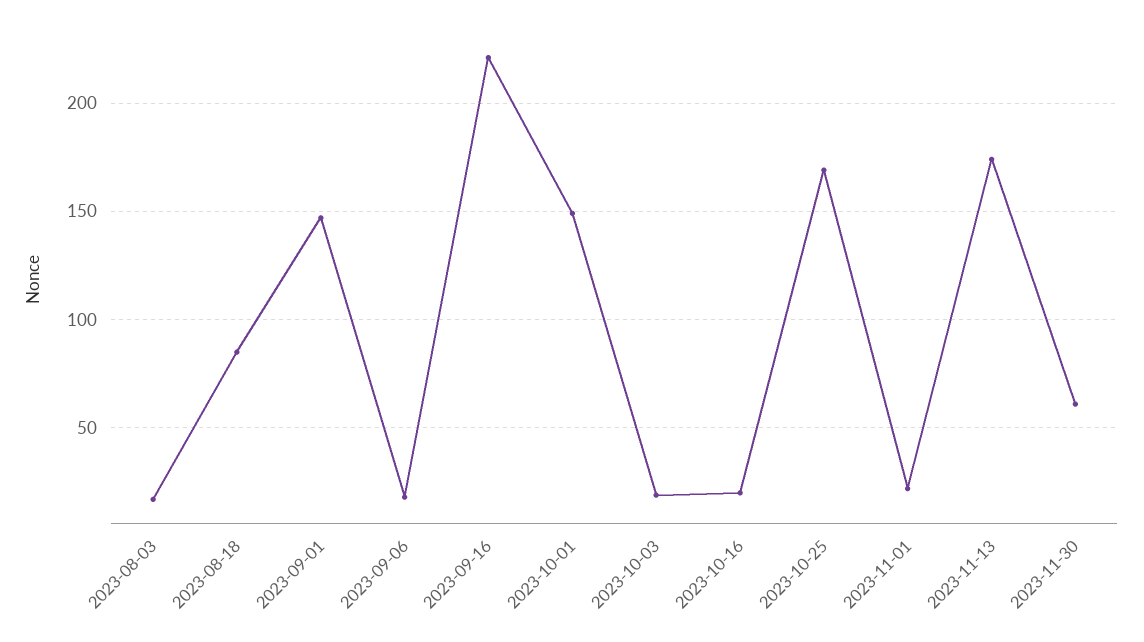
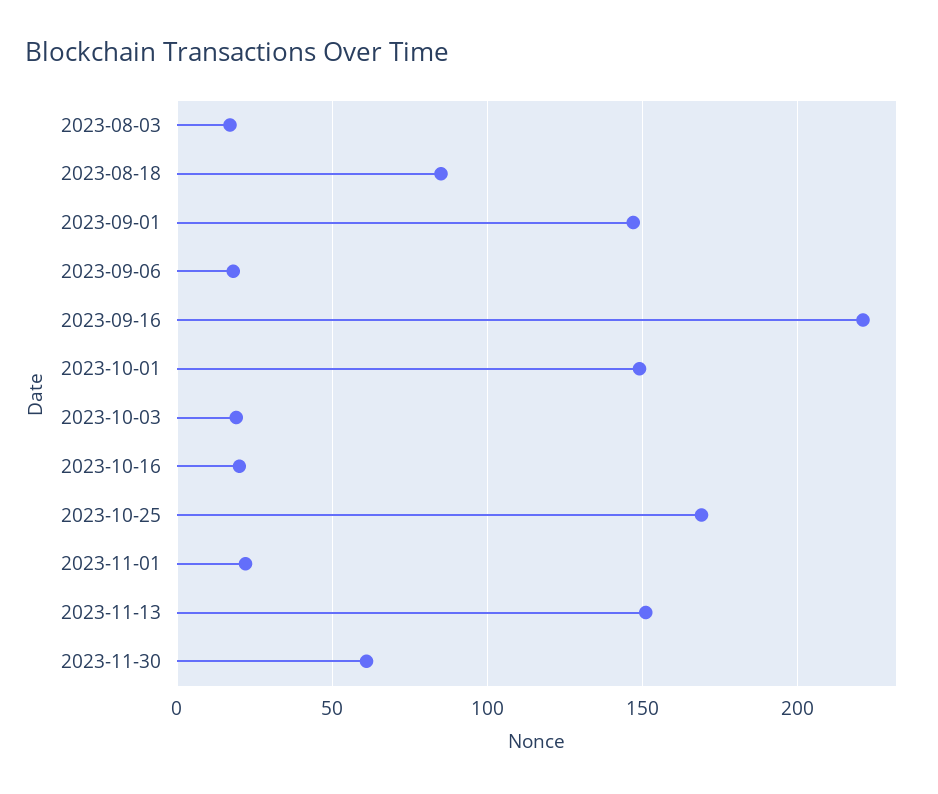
2023-11-13: 175 -> 150

